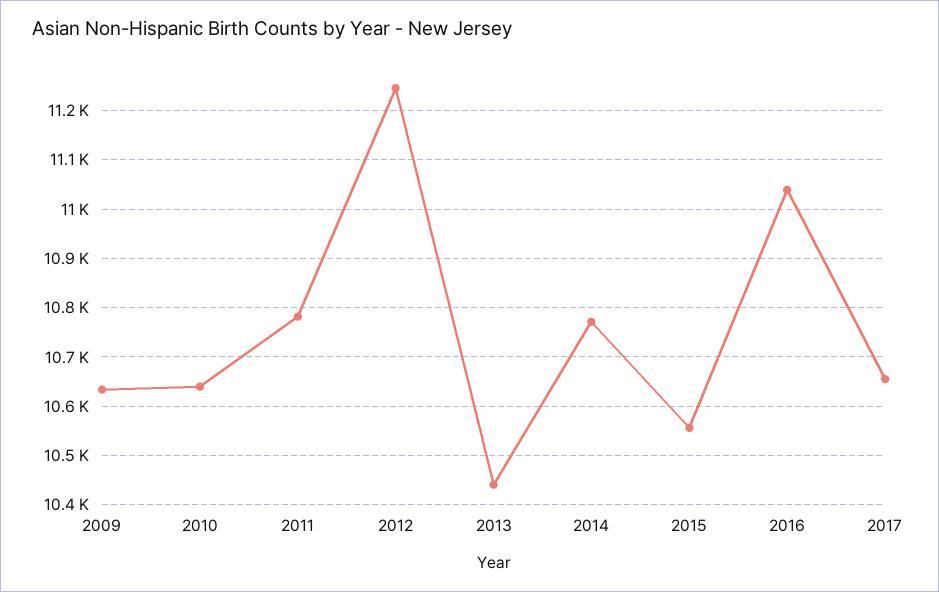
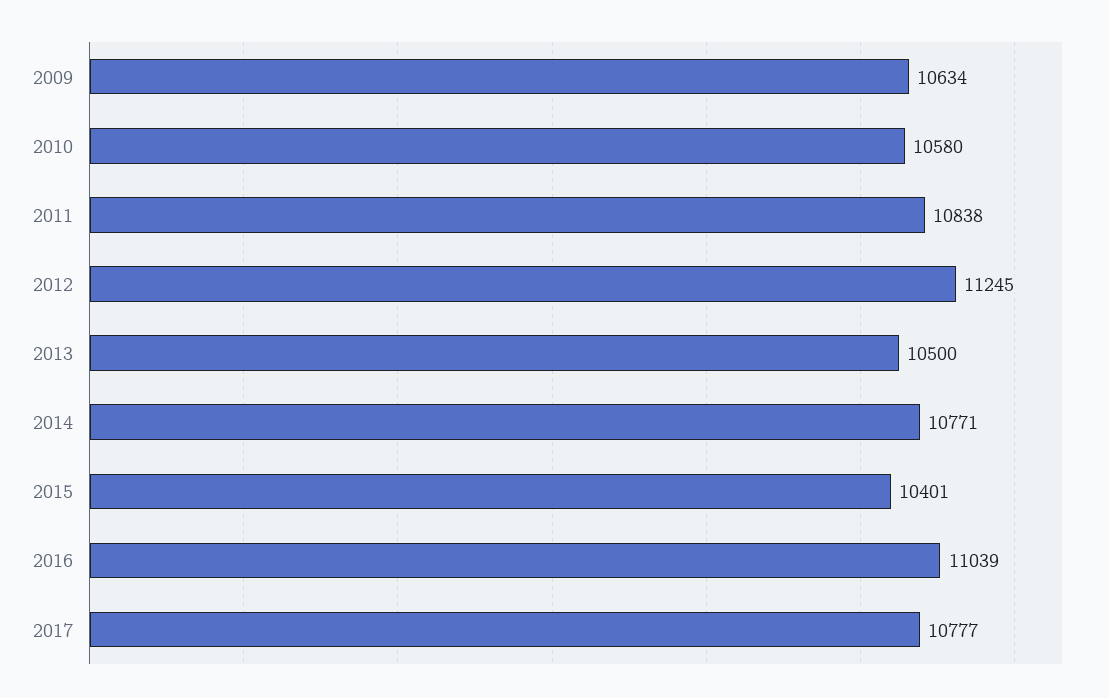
2010: 10640 -> 10580
2011: 10780 -> 10838
2013: 10440 -> 10500
2015: 10560 -> 10401
2017: 10660 -> 10777

